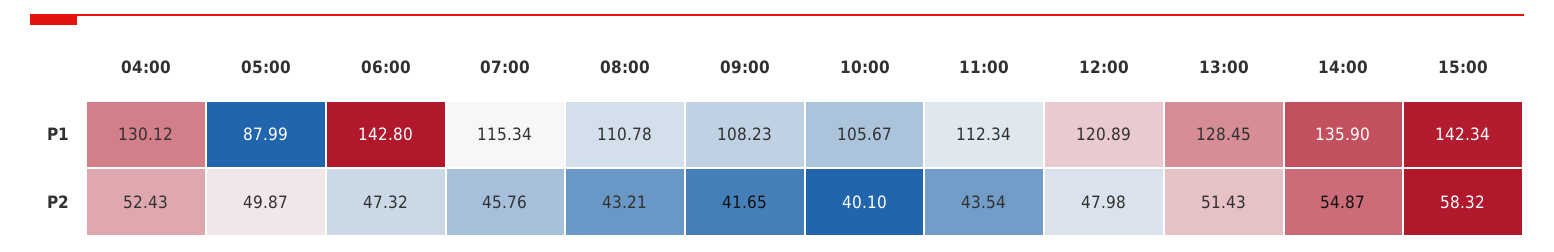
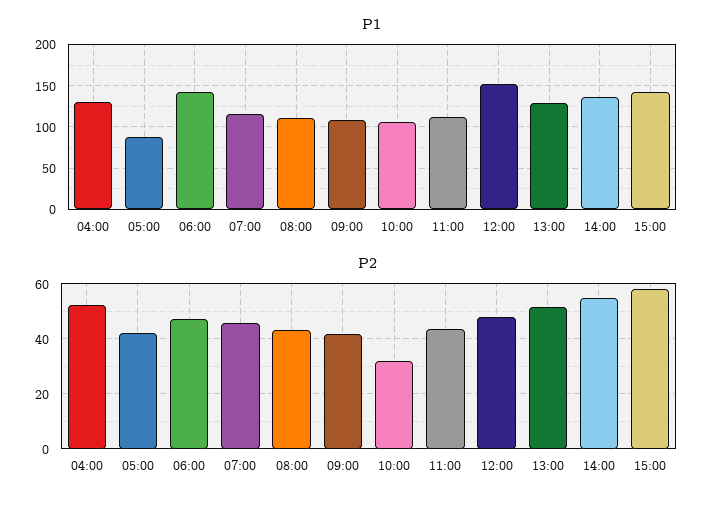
P1, 12:00: 120.89 -> 150
P2, 05:00: 49.87 -> 42.5
P2, 10:00: 40.1 -> 32.5

